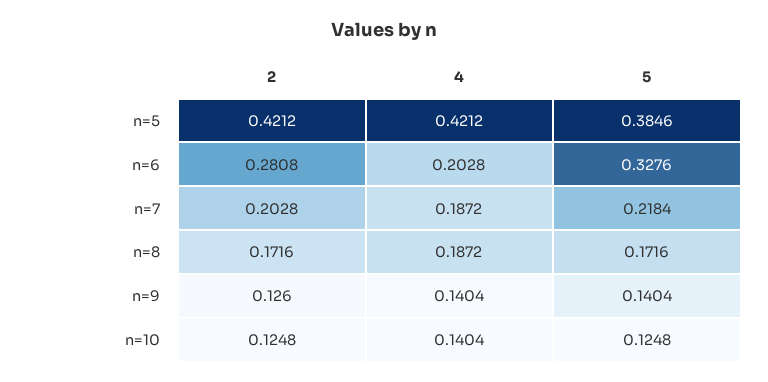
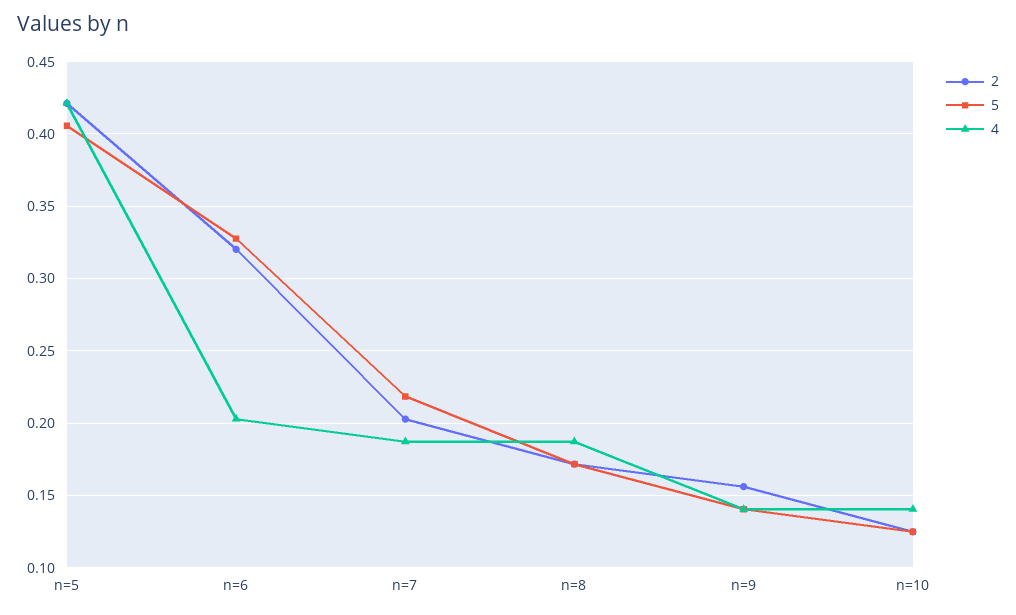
5, n=5: 0.3846 -> 0.405
2, n=6: 0.2808 -> 0.32
2, n=9: 0.126 -> 0.155

